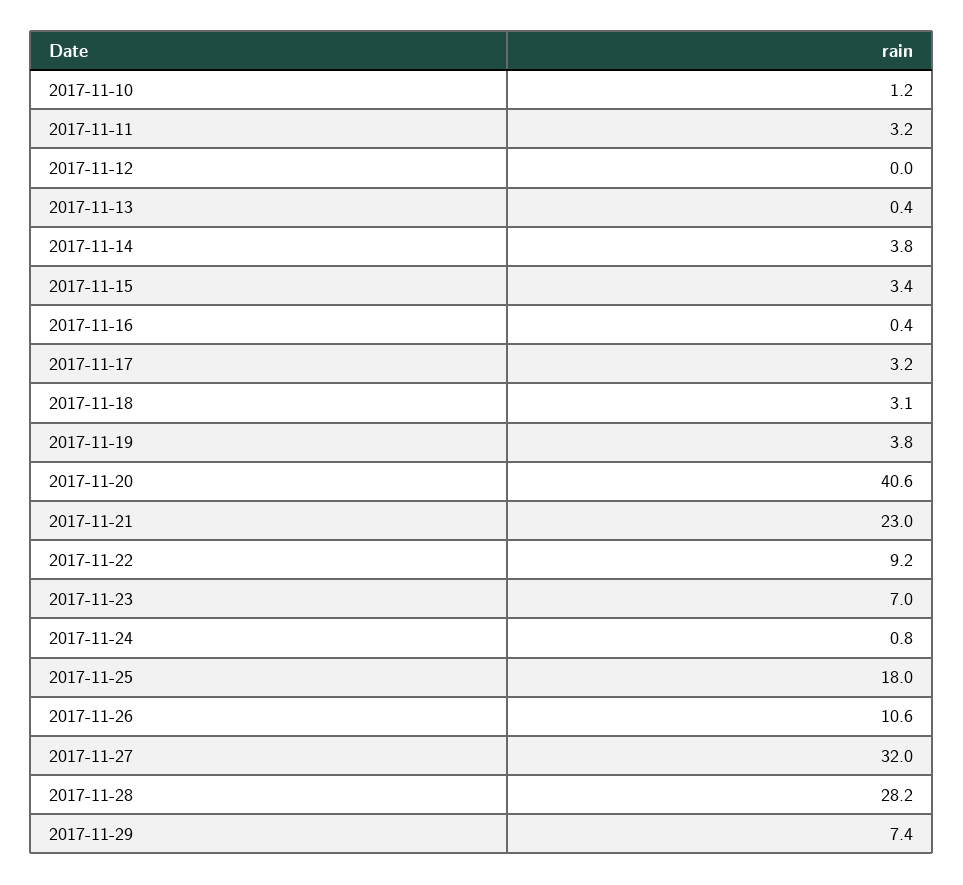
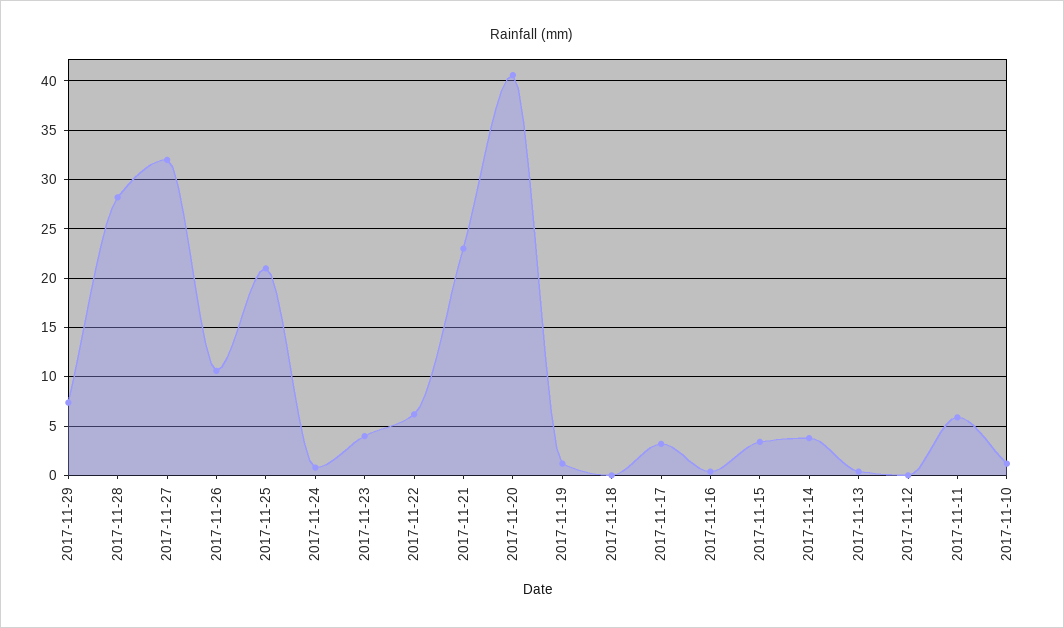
2017-11-11: 3.2 -> 6
2017-11-18: 3.1 -> 0
2017-11-19: 3.8 -> 1
2017-11-22: 9.2 -> 6
2017-11-23: 7 -> 4
2017-11-25: 18 -> 21

